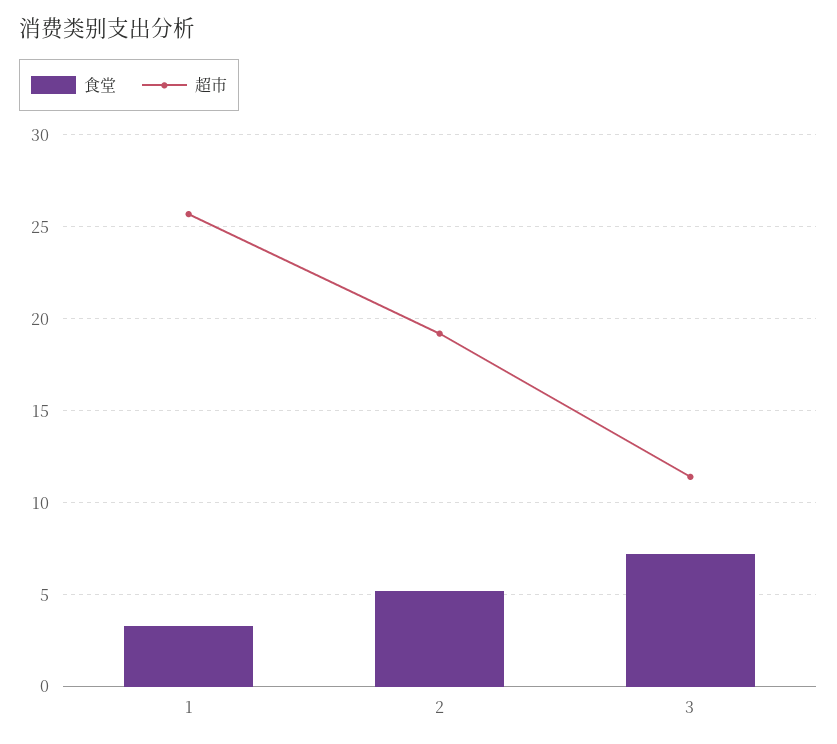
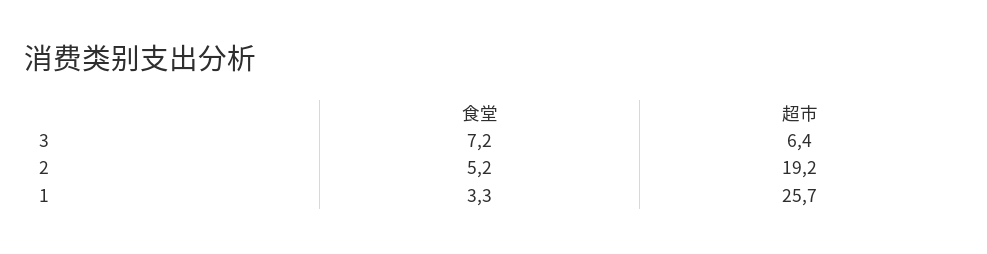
超市, 3: 11.5 -> 6.4

